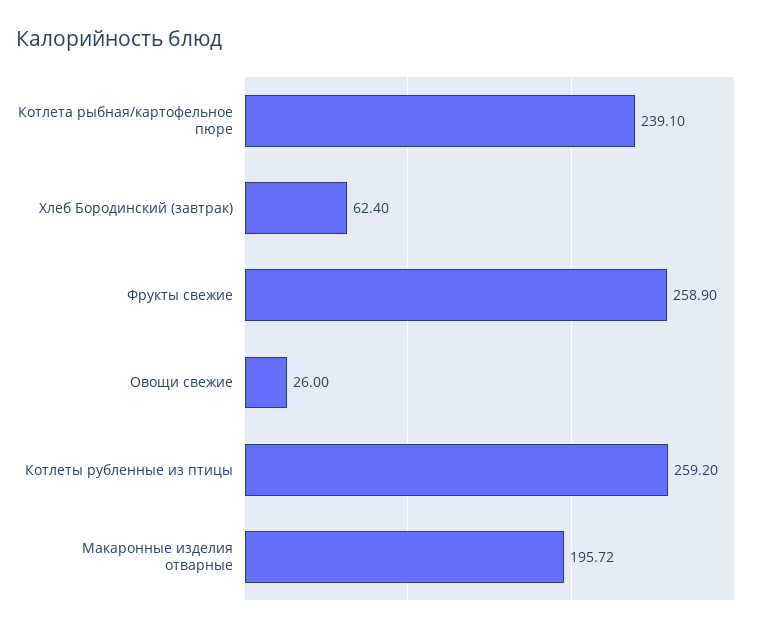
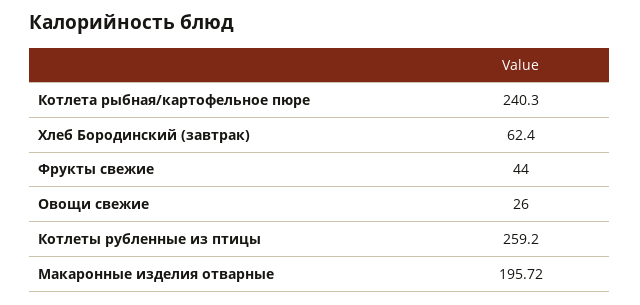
Котлета рыбная/картофельное пюре: 239.1 -> 240.3
Фрукты свежие: 258.9 -> 44

